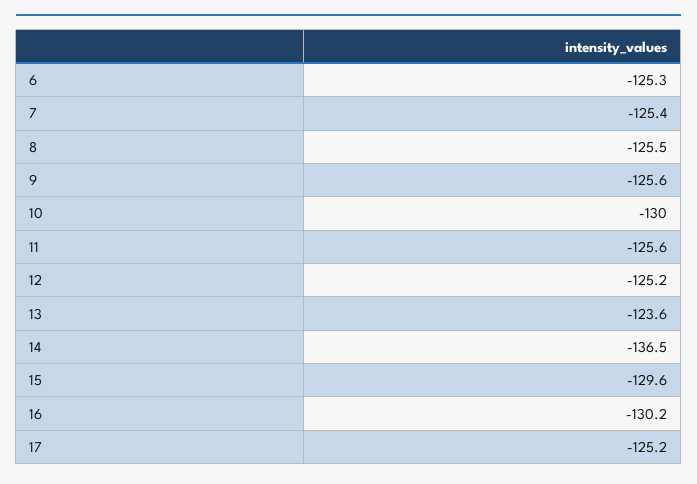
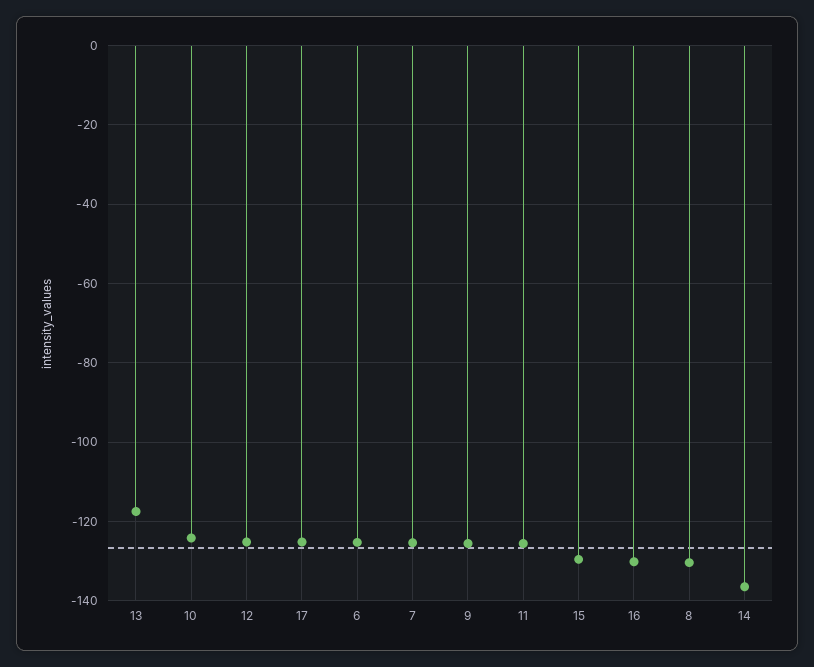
8: -125.5 -> -130
10: -130 -> -124
13: -123.6 -> -118

